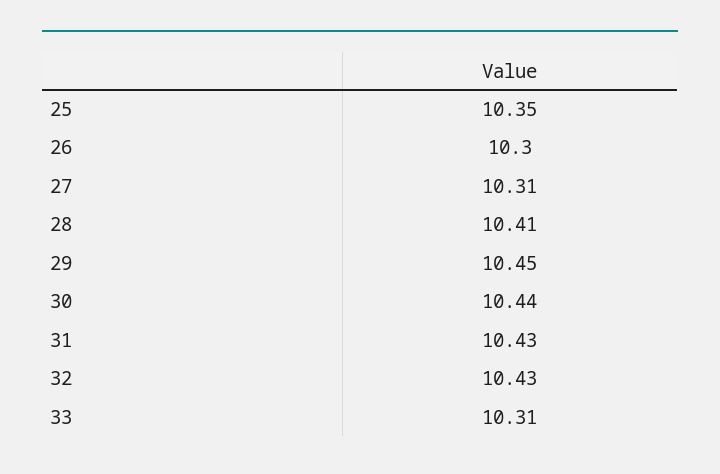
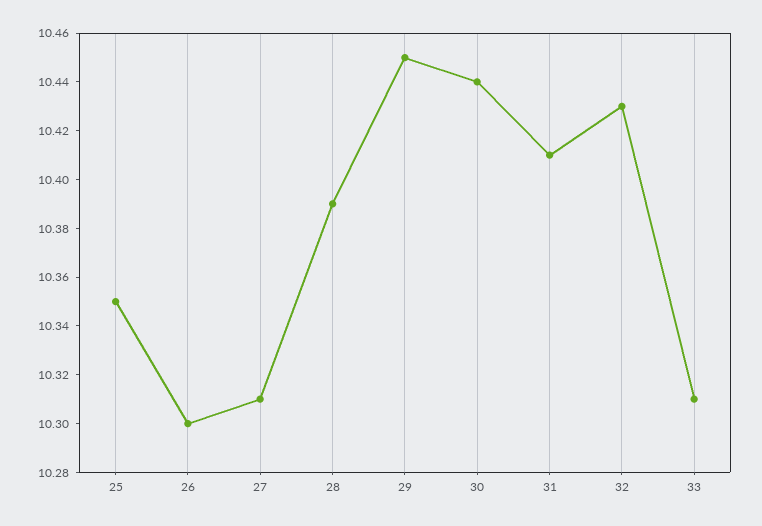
28: 10.41 -> 10.39
31: 10.43 -> 10.41

